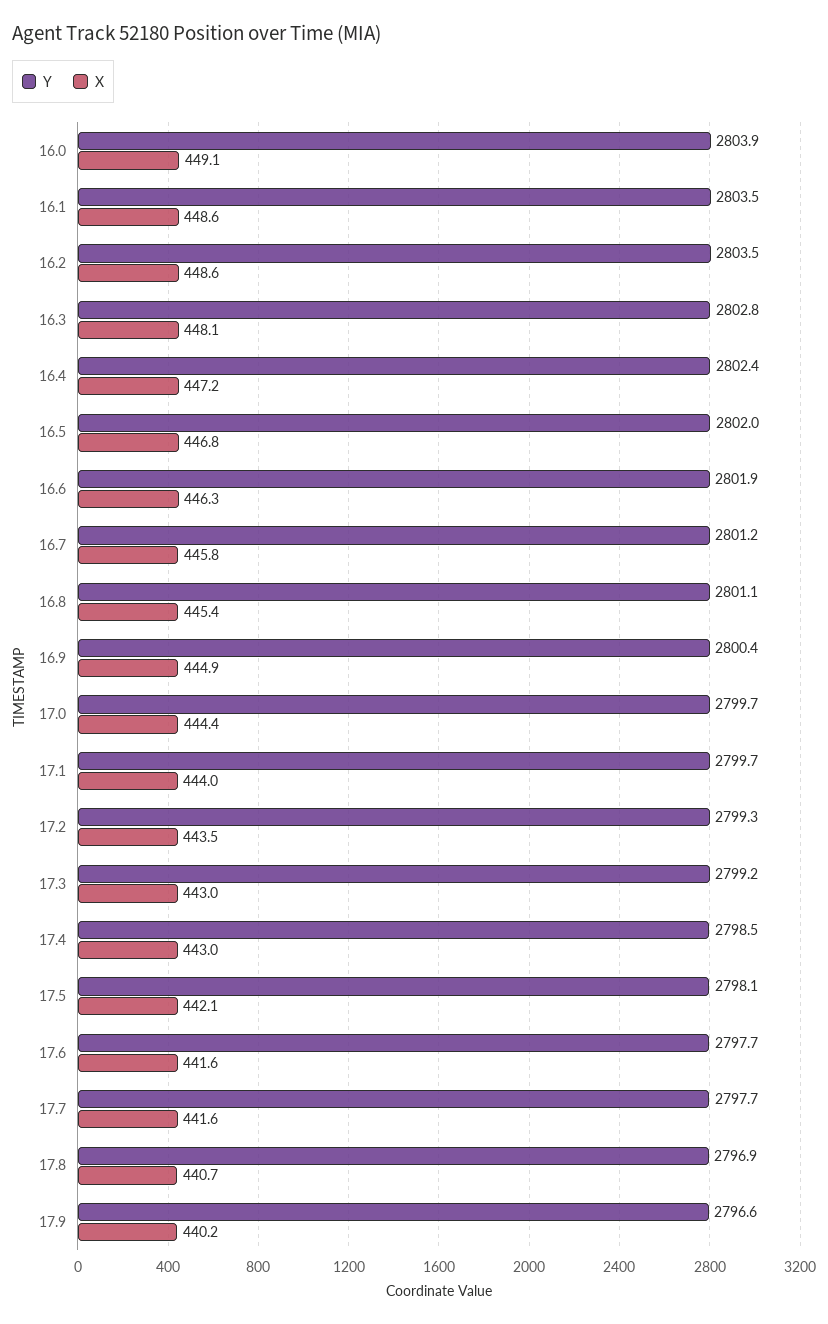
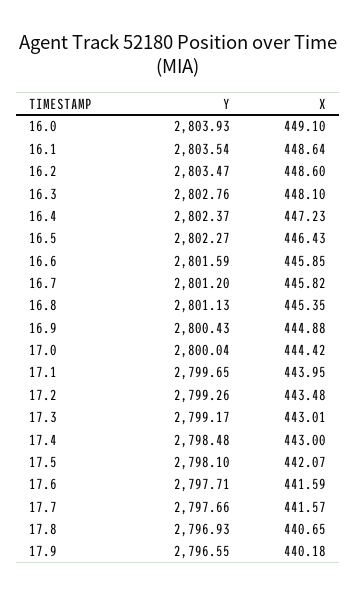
Y, 16.5: 2802 -> 2802.27
X, 16.5: 446.8 -> 446.43
Y, 16.6: 2801.9 -> 2801.59
X, 16.6: 446.3 -> 445.85
Y, 17.0: 2799.7 -> 2800.04

